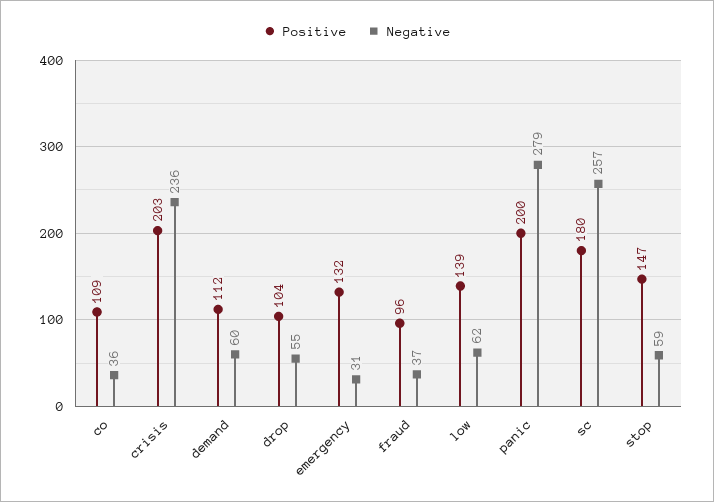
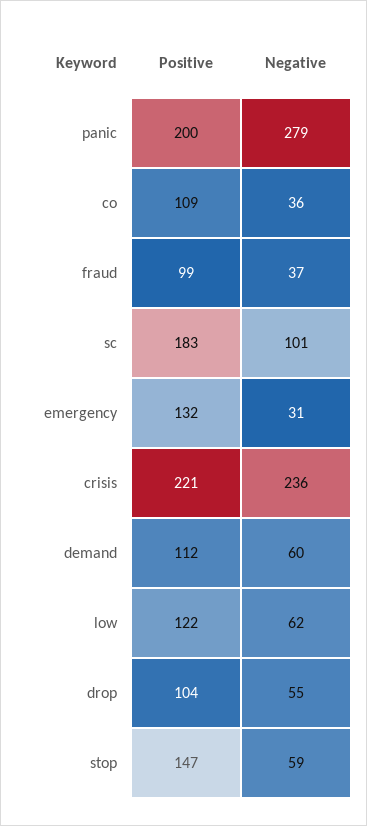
Positive, crisis: 203 -> 221
Positive, fraud: 96 -> 99
Positive, low: 139 -> 122
Positive, sc: 180 -> 183
Negative, sc: 257 -> 101

